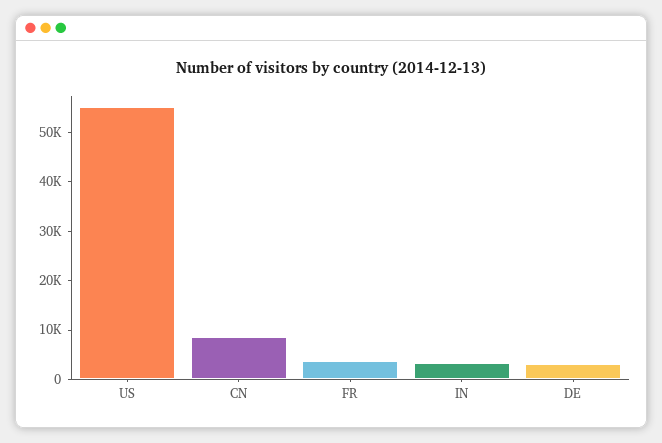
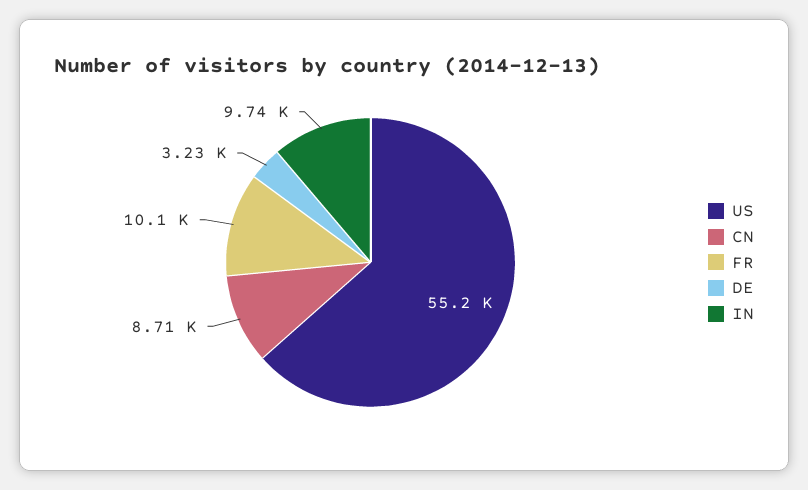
FR: 4000 -> 10100
IN: 4000 -> 9740

